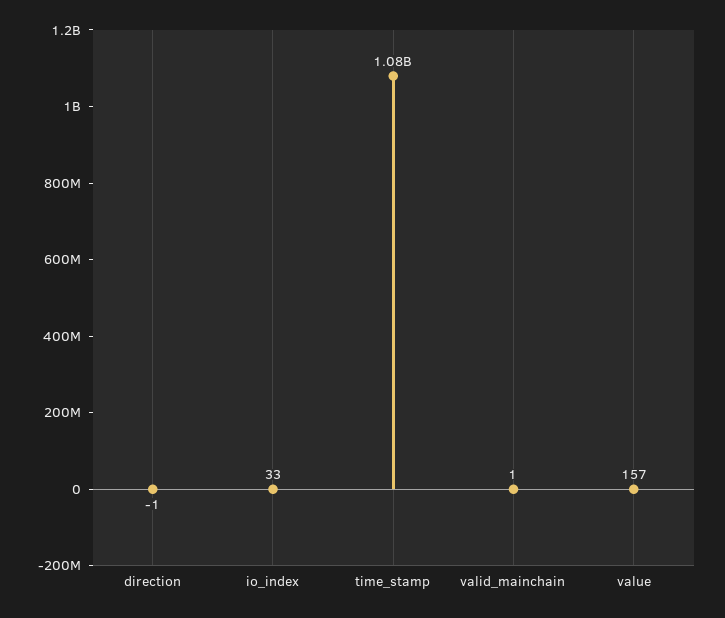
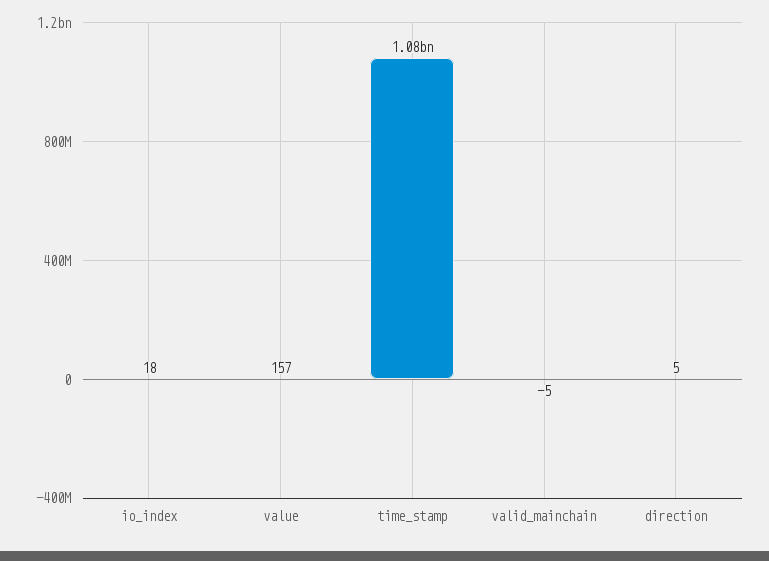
direction: -1 -> 5
io_index: 33 -> 18
valid_mainchain: 1 -> -5

